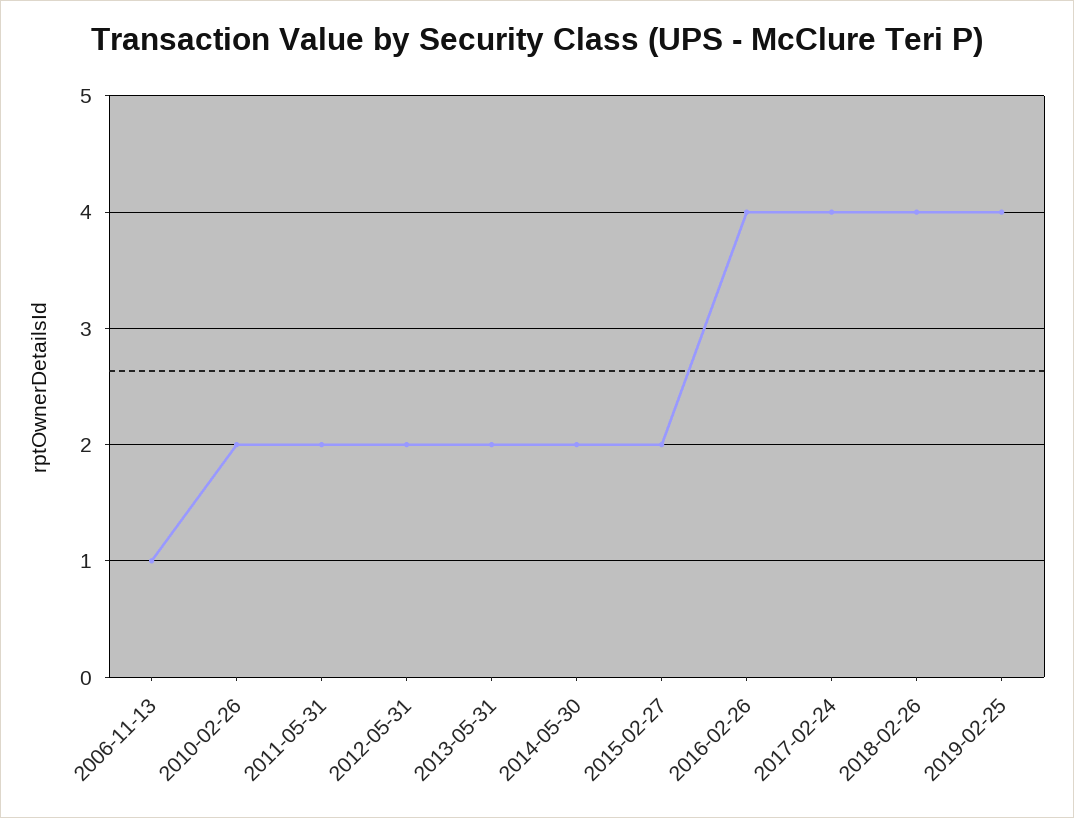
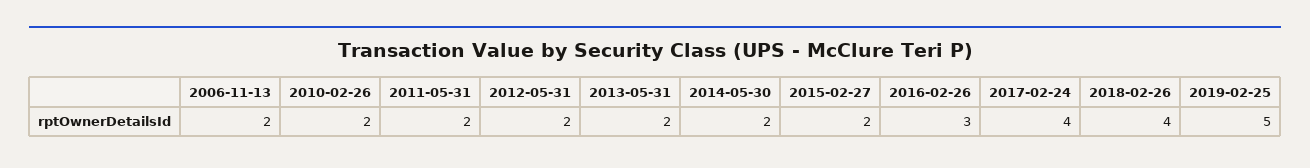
2006-11-13: 1 -> 2
2016-02-26: 4 -> 3
2019-02-25: 4 -> 5

